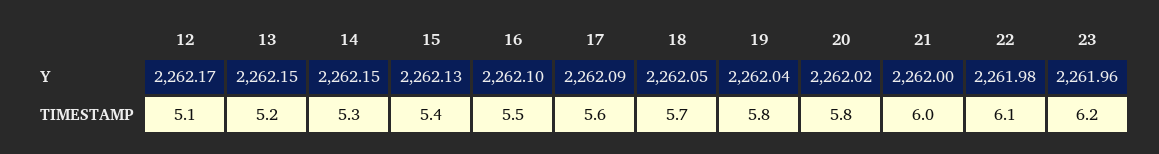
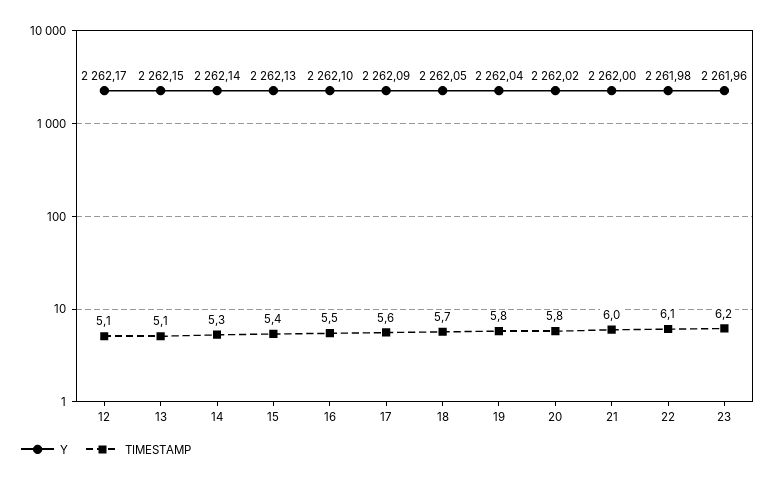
Y, 14: 2262.15 -> 2262.14
TIMESTAMP, 13: 5.2 -> 5.1

